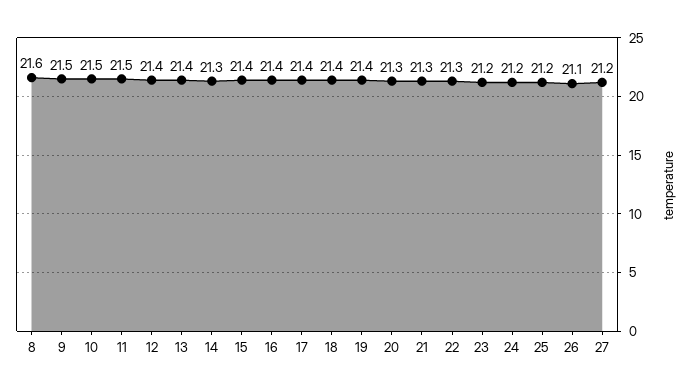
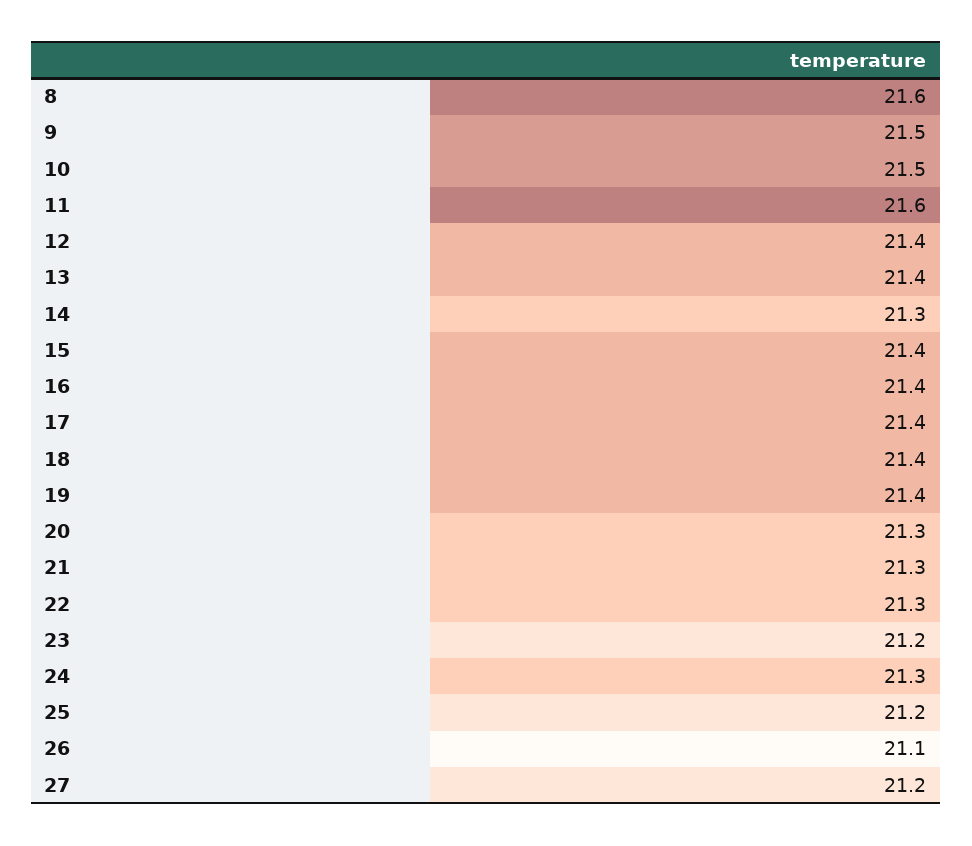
11: 21.5 -> 21.6
24: 21.2 -> 21.3

